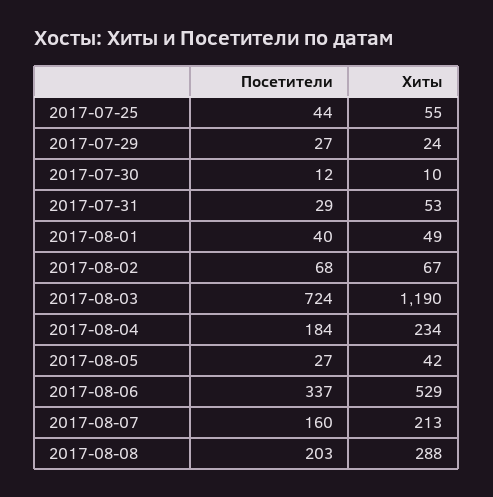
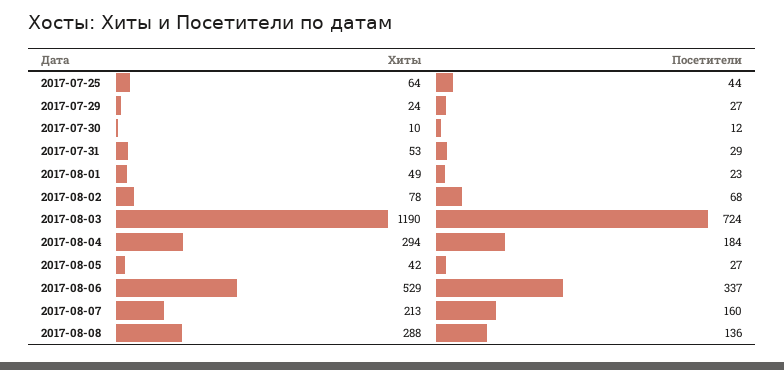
Хиты, 2017-07-25: 55 -> 64
Посетители, 2017-08-01: 40 -> 23
Хиты, 2017-08-02: 67 -> 78
Хиты, 2017-08-04: 234 -> 294
Посетители, 2017-08-08: 203 -> 136

